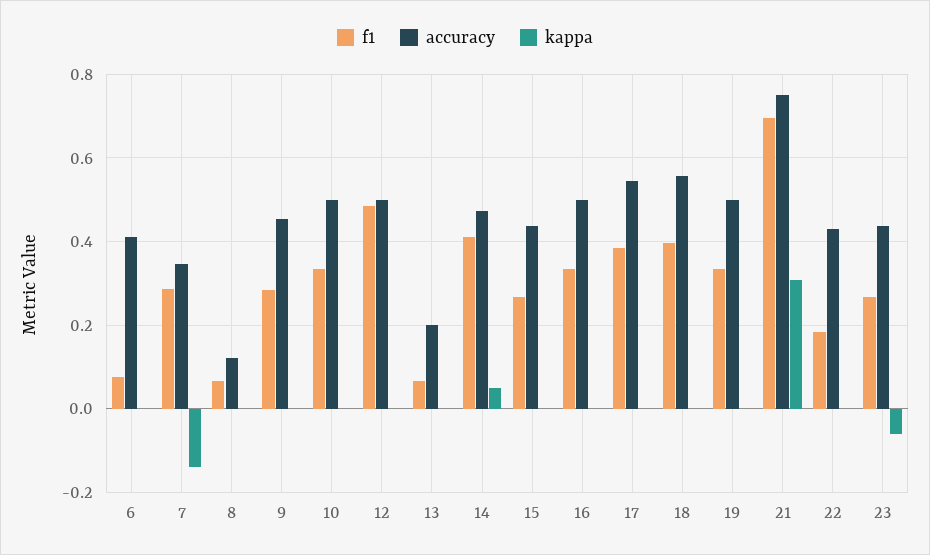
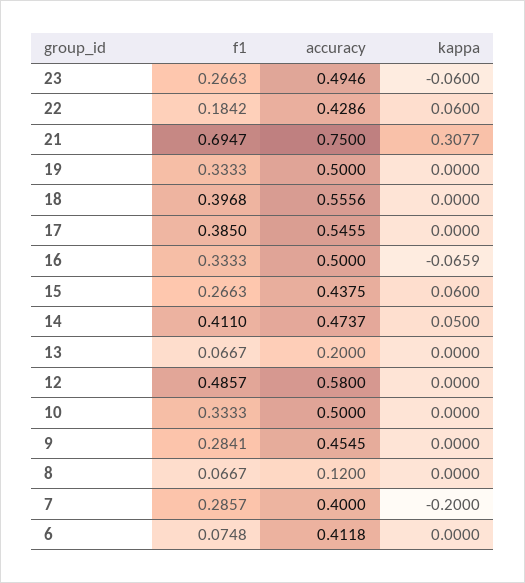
accuracy, 7: 0.34 -> 0.4
kappa, 7: -0.14 -> -0.2
accuracy, 12: 0.5 -> 0.58
kappa, 15: 0 -> 0.06
kappa, 16: 0 -> -0.0659
kappa, 22: 0 -> 0.06
accuracy, 23: 0.44 -> 0.4946

